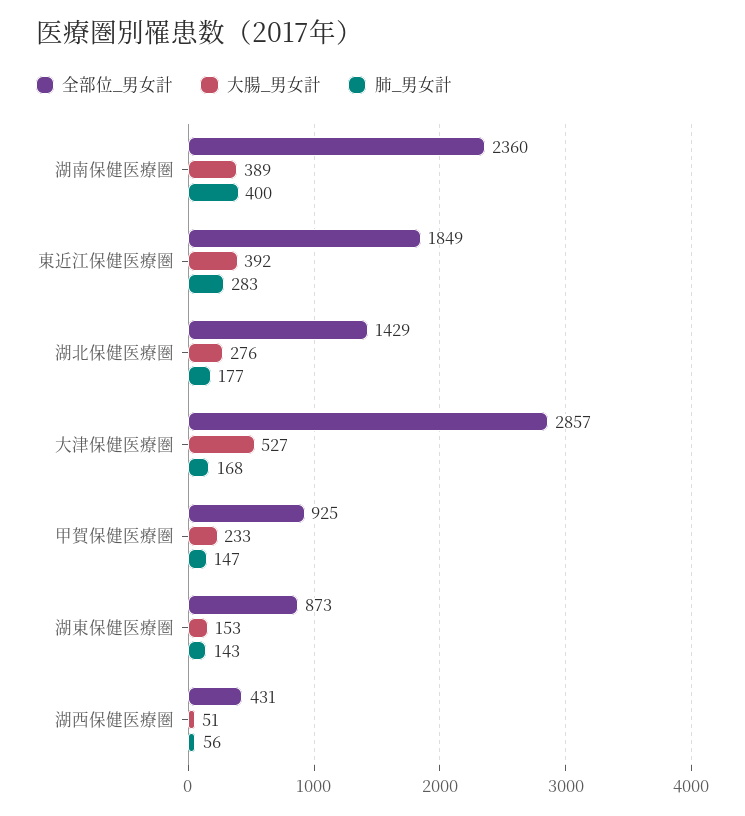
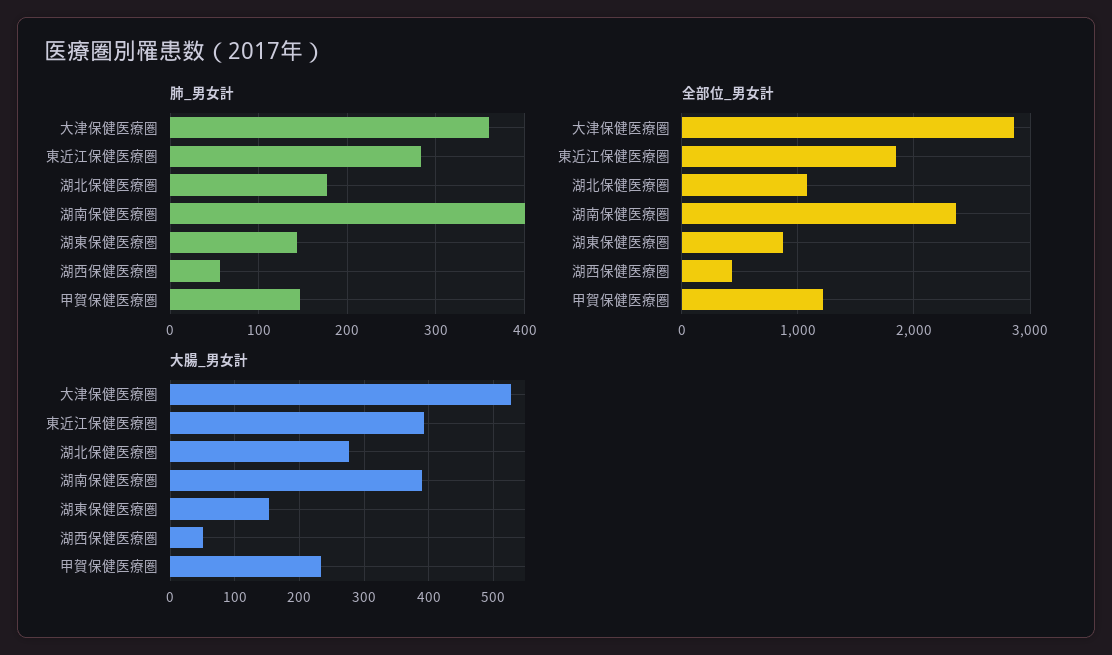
全部位_男女計, 湖北保健医療圏: 1429 -> 1100
肺_男女計, 大津保健医療圏: 168 -> 360
全部位_男女計, 甲賀保健医療圏: 925 -> 1200

